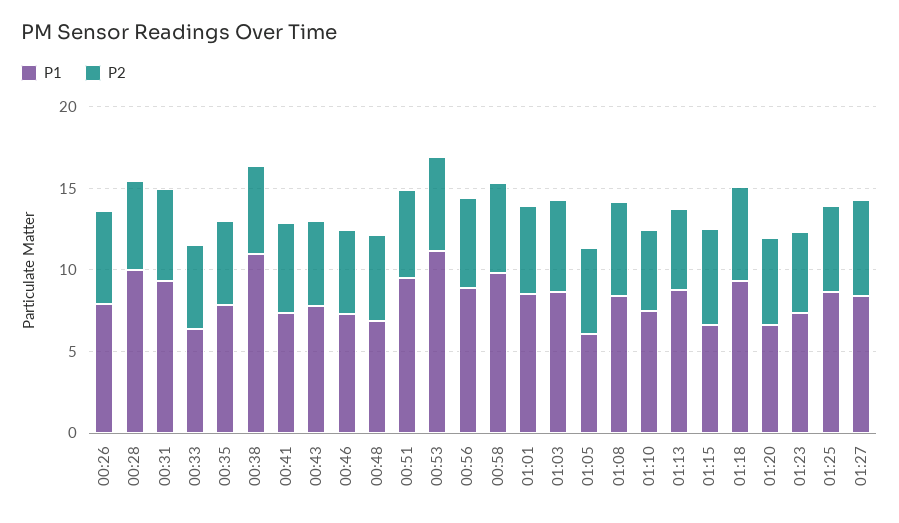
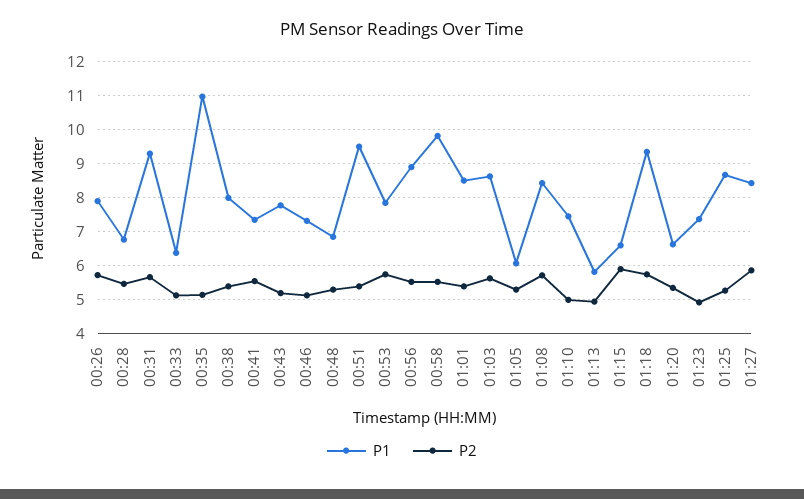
P1, 00:28: 10 -> 6.8
P1, 00:35: 8 -> 11
P1, 00:38: 11 -> 8
P1, 00:53: 11 -> 7.8
P1, 01:13: 9 -> 5.8

